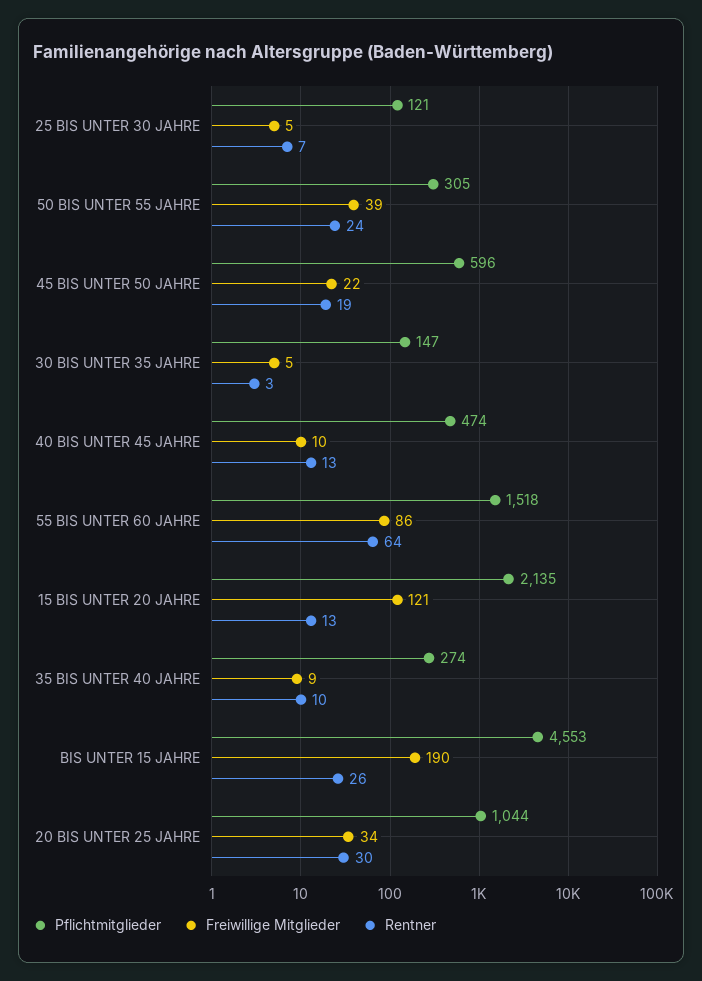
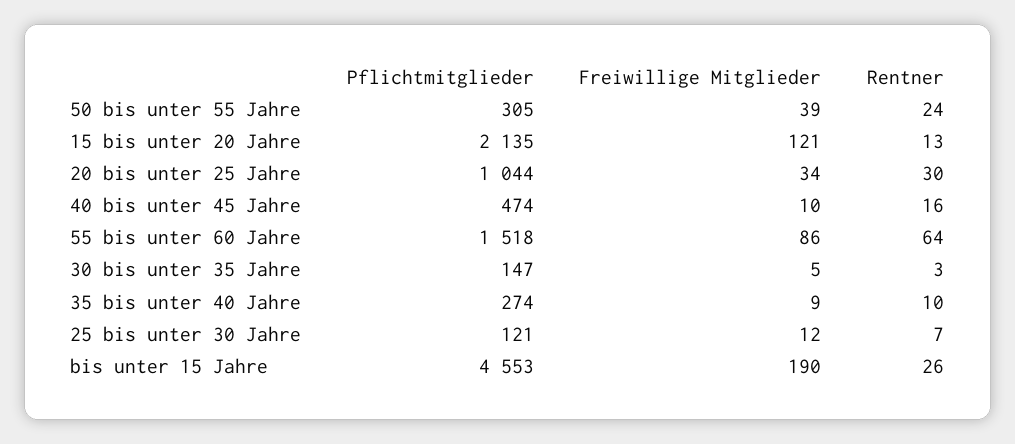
Freiwillige Mitglieder, 25 BIS UNTER 30 JAHRE: 5 -> 12
Pflichtmitglieder, 45 BIS UNTER 50 JAHRE: 596 -> none
Freiwillige Mitglieder, 45 BIS UNTER 50 JAHRE: 22 -> none
Rentner, 45 BIS UNTER 50 JAHRE: 19 -> none
Rentner, 40 BIS UNTER 45 JAHRE: 13 -> 16

